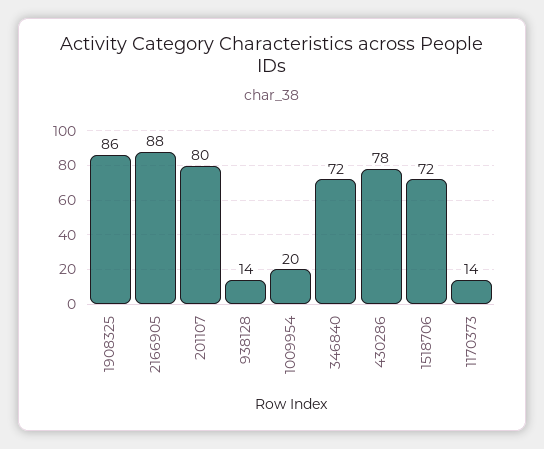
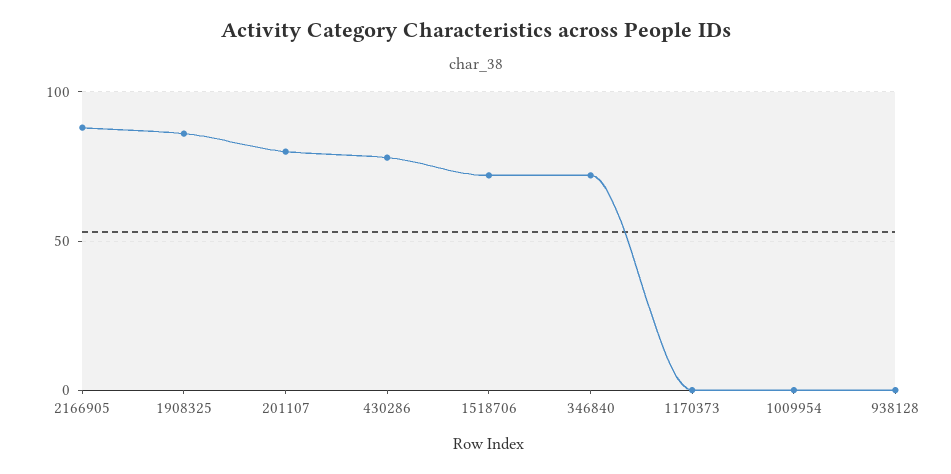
938128: 14 -> 0
1009954: 20 -> 0
1170373: 14 -> 0

